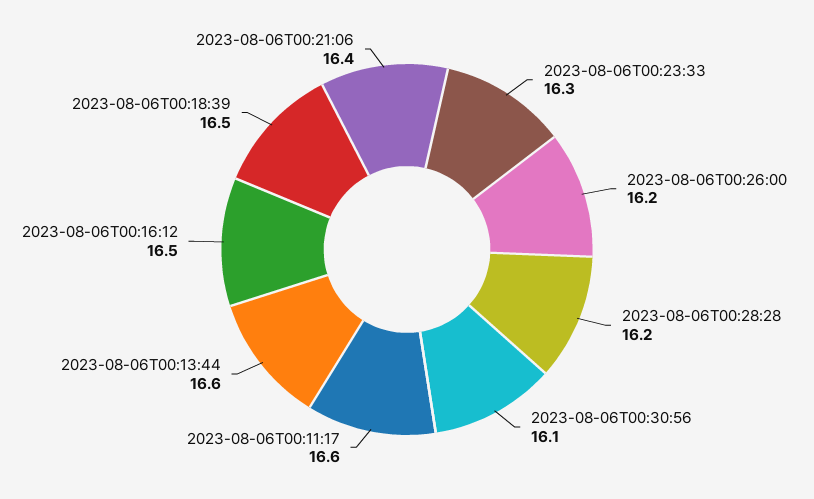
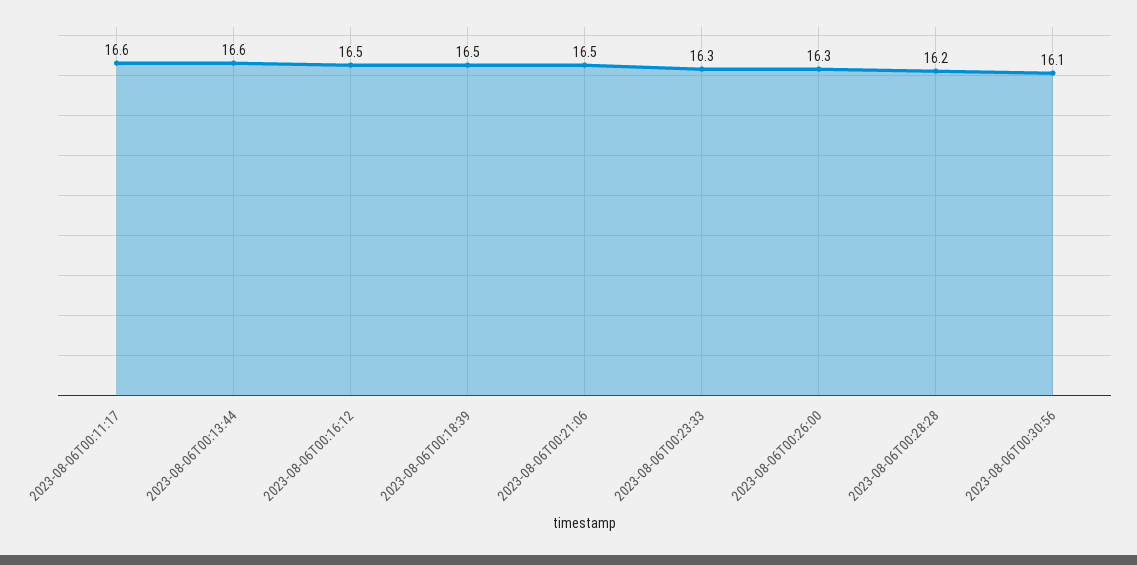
2023-08-06T00:26:00: 16.2 -> 16.3
2023-08-06T00:21:06: 16.4 -> 16.5

